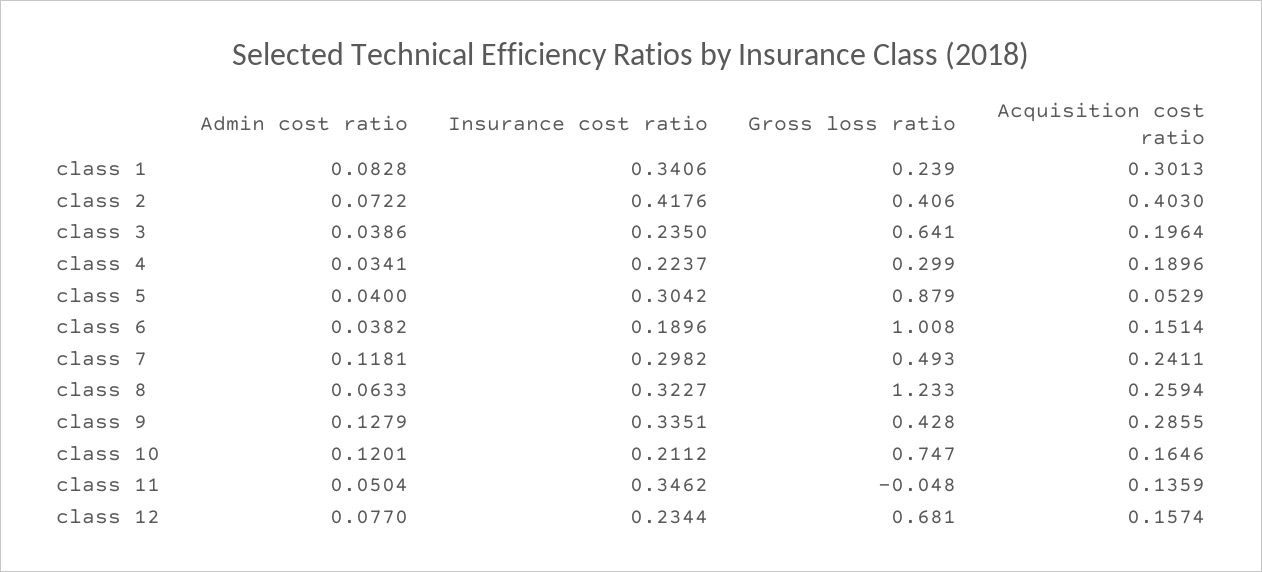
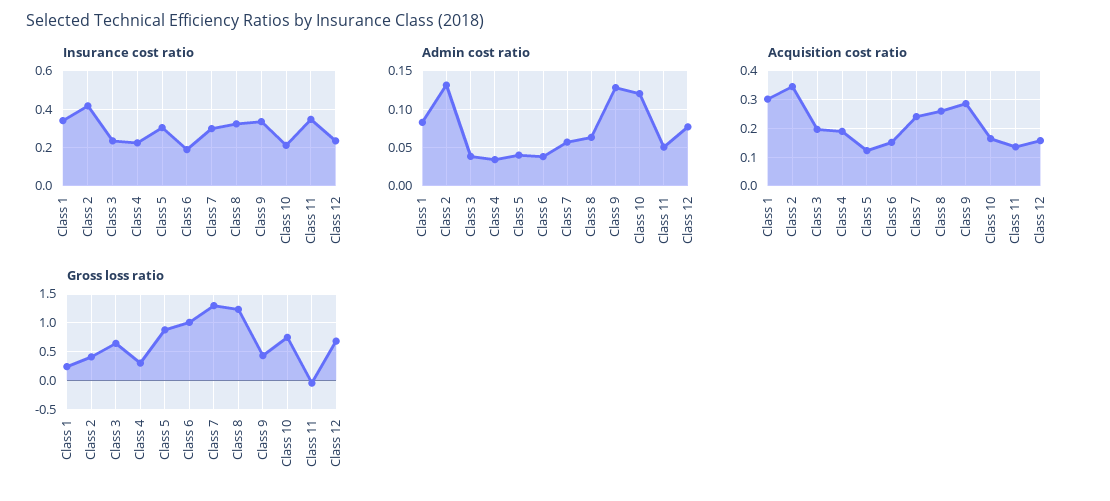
Admin cost ratio, class 2: 0.0722 -> 0.13
Acquisition cost ratio, class 2: 0.403 -> 0.35
Acquisition cost ratio, class 5: 0.0529 -> 0.125
Admin cost ratio, class 7: 0.1181 -> 0.06
Gross loss ratio, class 7: 0.493 -> 1.25

